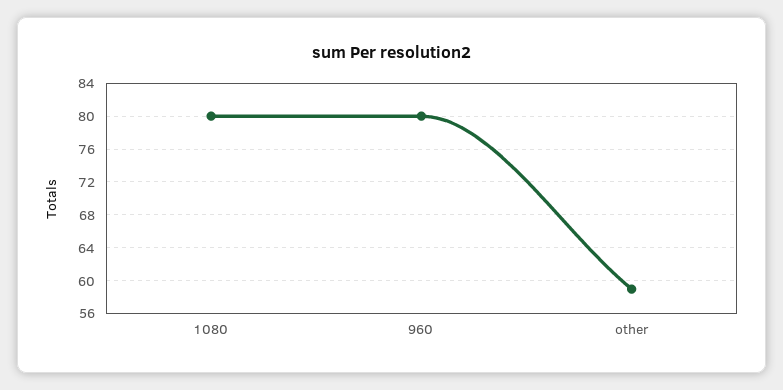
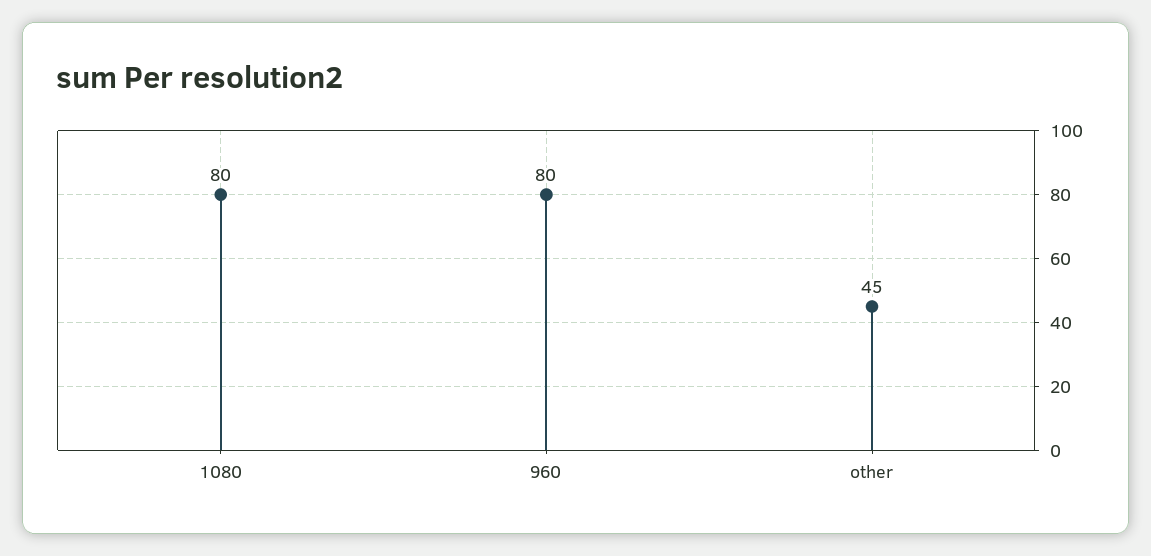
other: 59 -> 45

